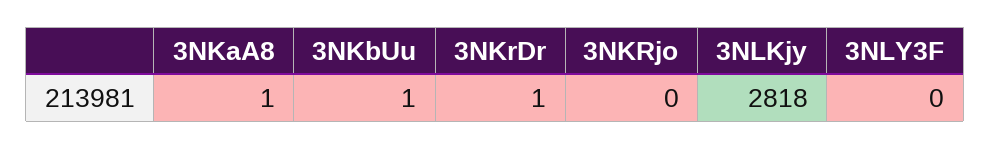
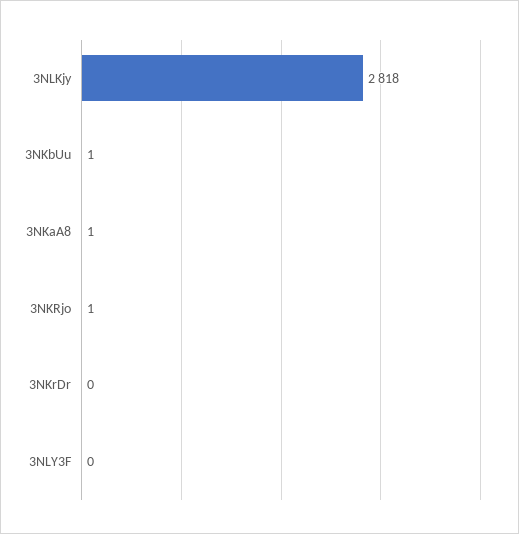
3NKrDr: 1 -> 0
3NKRjo: 0 -> 1

